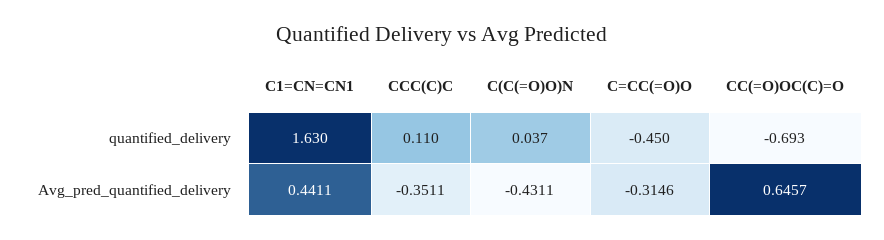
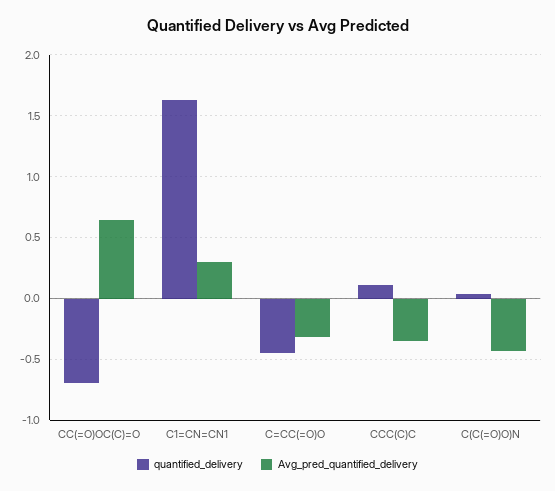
Avg_pred_quantified_delivery, C1=CN=CN1: 0.4411 -> 0.3

